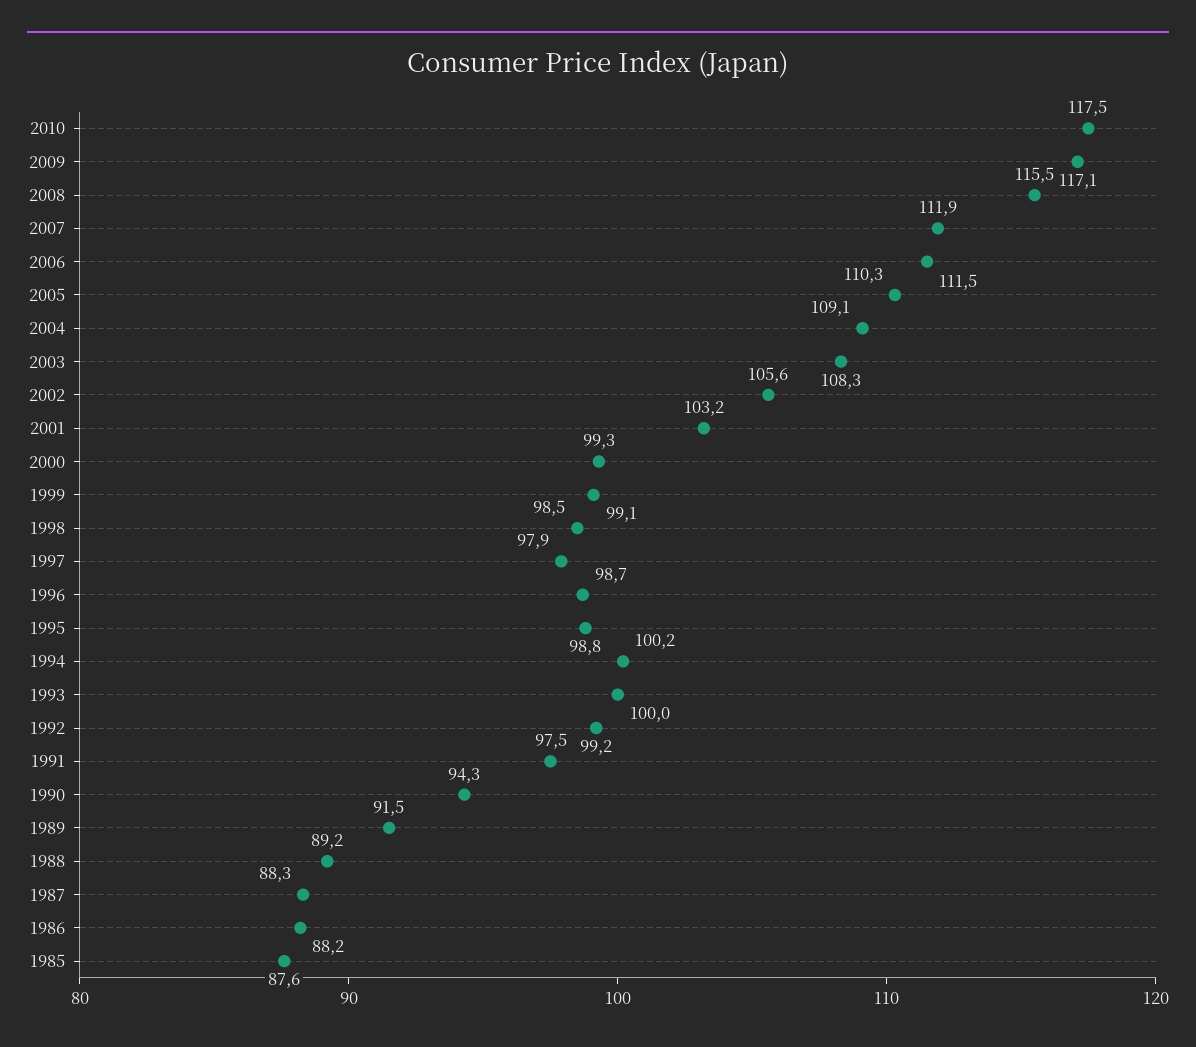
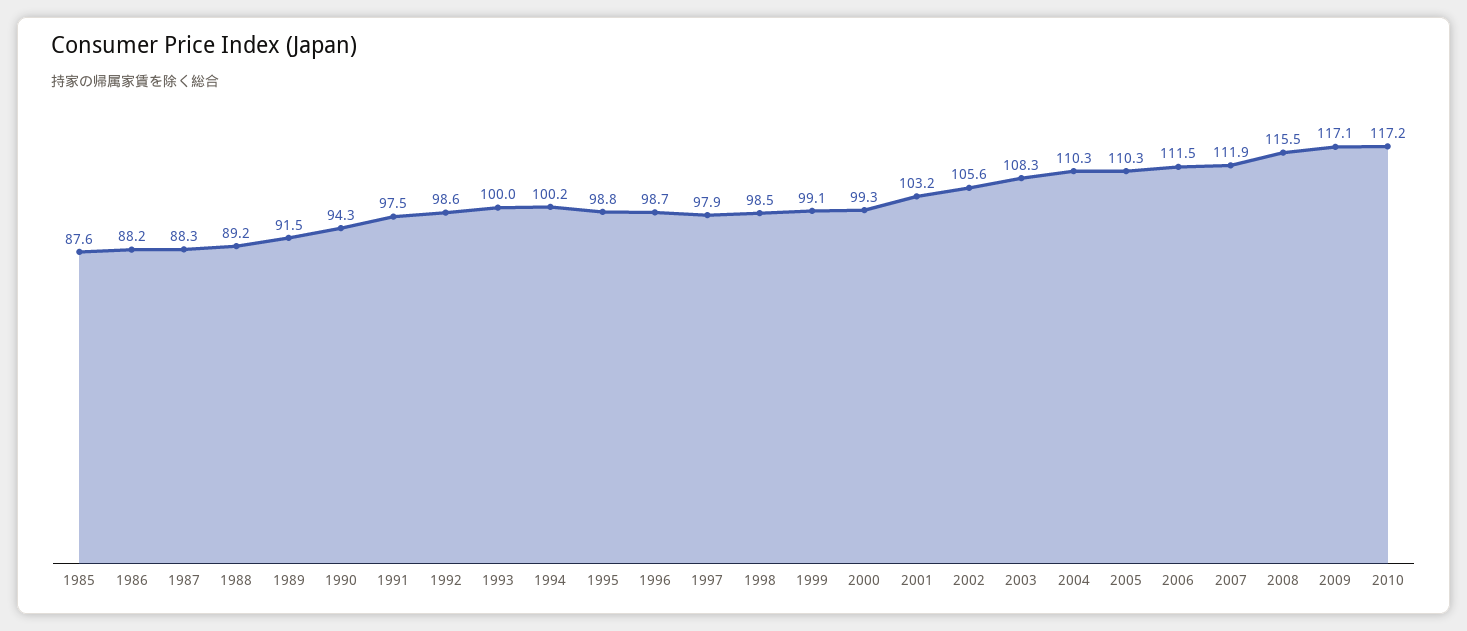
2010: 117.5 -> 117.2
2004: 109.1 -> 110.3
1992: 99.2 -> 98.6

